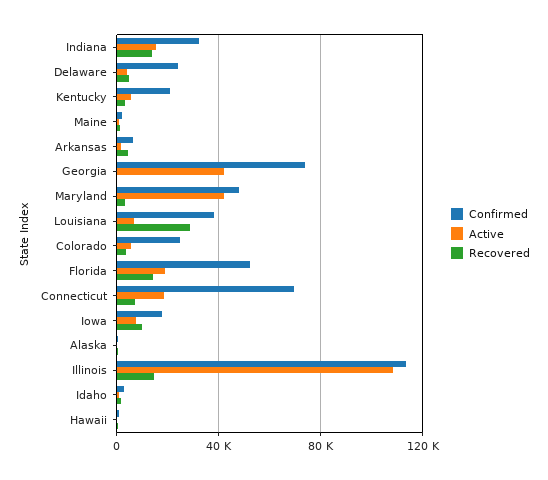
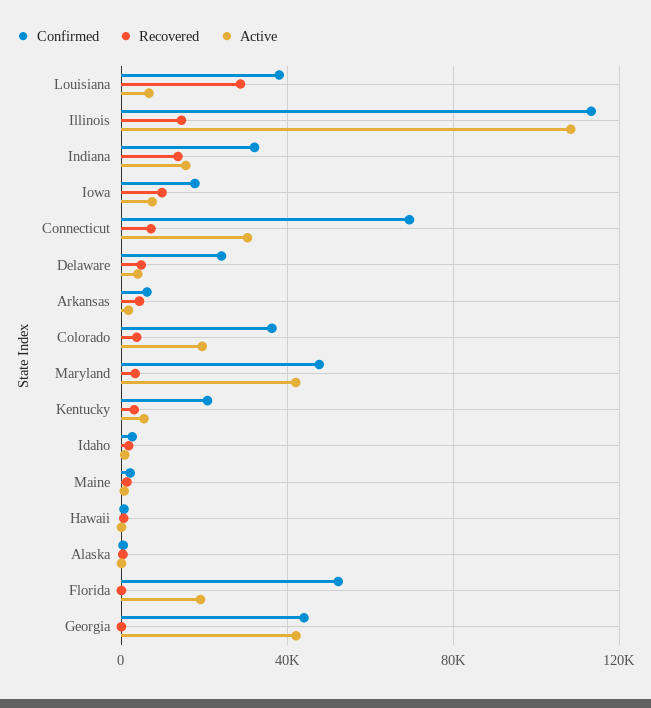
Confirmed, Georgia: 75000 -> 45000
Confirmed, Colorado: 25000 -> 35000
Active, Colorado: 5000 -> 20000
Recovered, Florida: 15000 -> 0
Active, Connecticut: 20000 -> 30000

